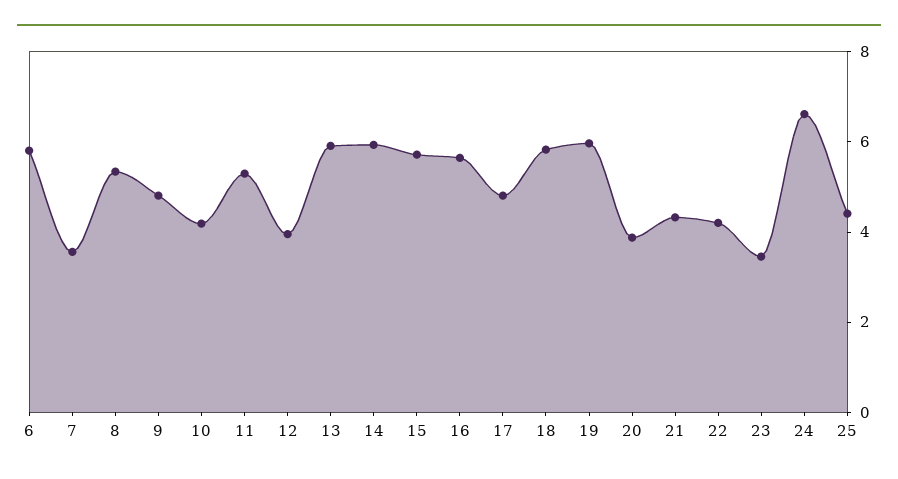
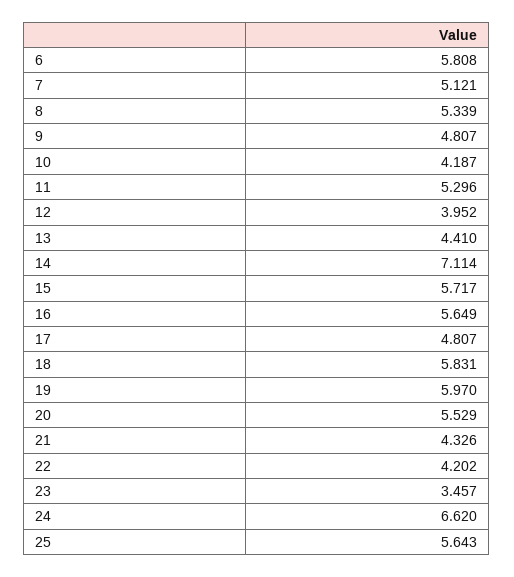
7: 3.5 -> 5.121
13: 6 -> 4.41
14: 6 -> 7.114
20: 4 -> 5.529
25: 4.5 -> 5.643

